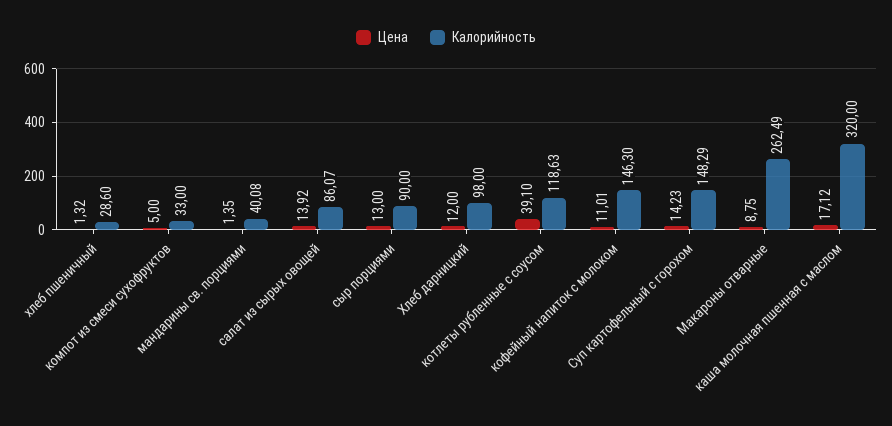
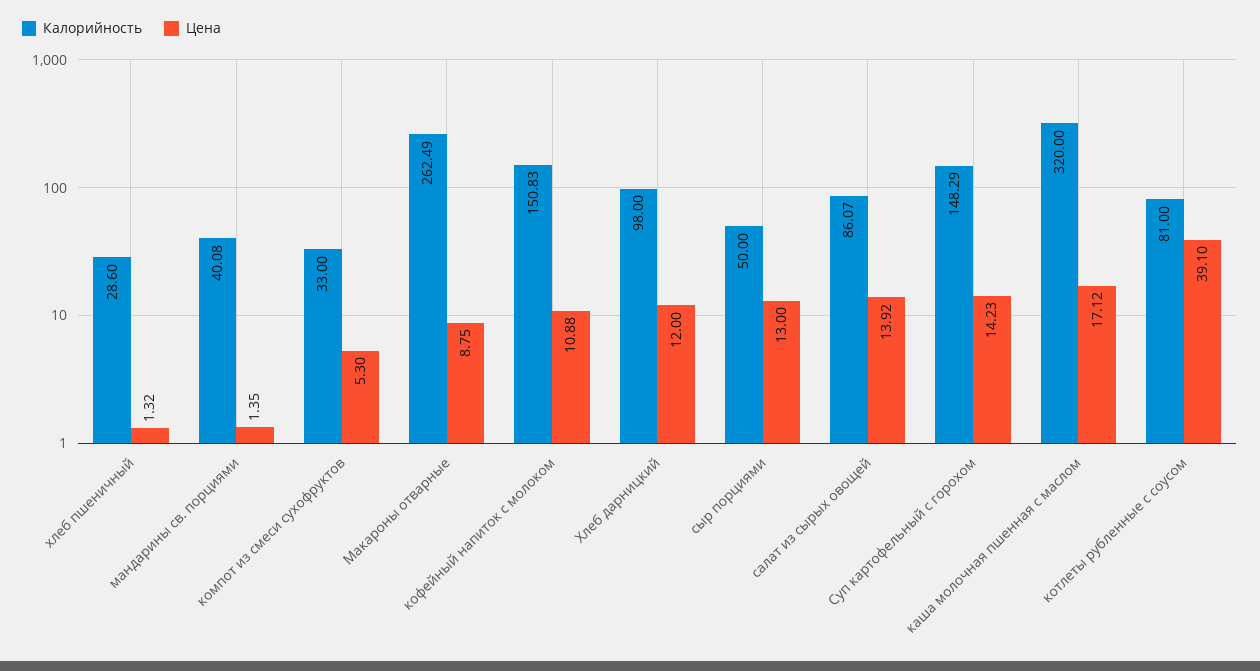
Цена, компот из смеси сухофруктов: 5 -> 5.3
Калорийность, сыр порциями: 90 -> 50
Калорийность, котлеты рубленные с соусом: 118.63 -> 81
Цена, кофейный напиток с молоком: 11.01 -> 10.88
Калорийность, кофейный напиток с молоком: 146.3 -> 150.83

